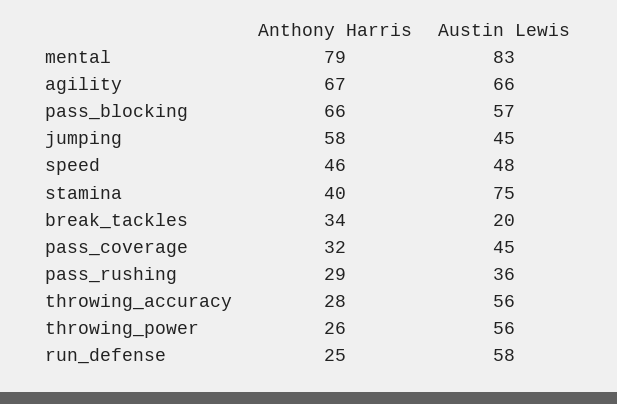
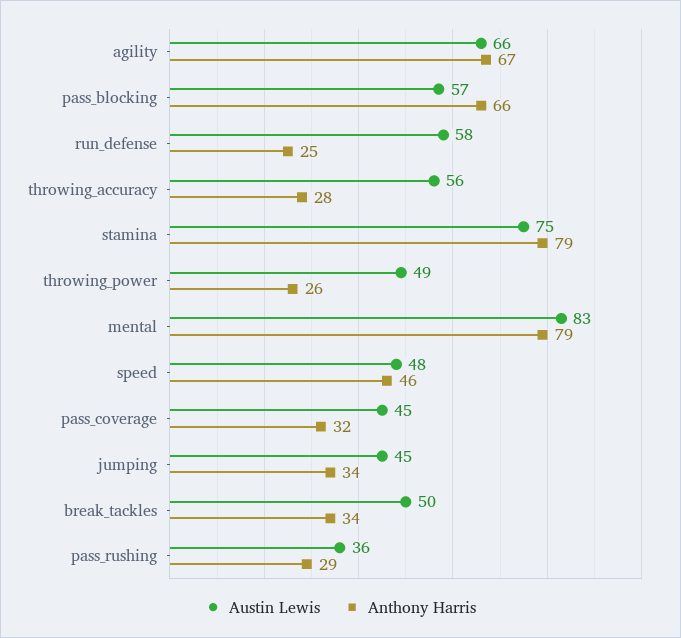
Anthony Harris, jumping: 58 -> 34
Anthony Harris, stamina: 40 -> 79
Austin Lewis, break_tackles: 20 -> 50
Austin Lewis, throwing_power: 56 -> 49

